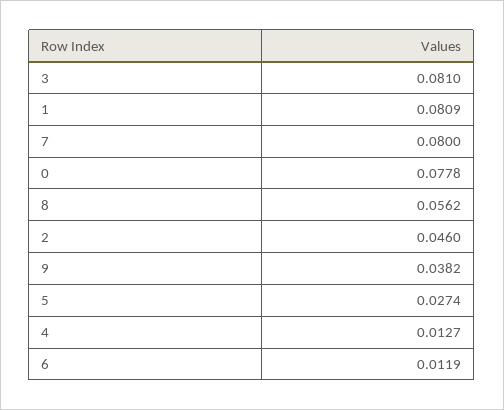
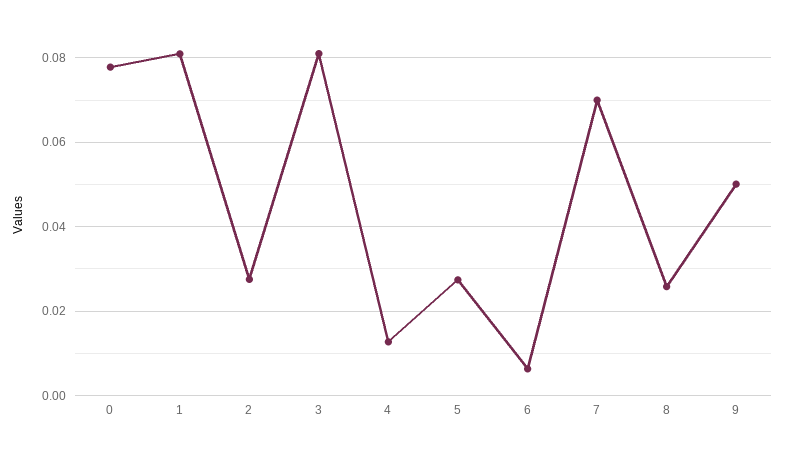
7: 0.08 -> 0.07
8: 0.0562 -> 0.026
2: 0.046 -> 0.028
9: 0.0382 -> 0.05
6: 0.0119 -> 0.006

